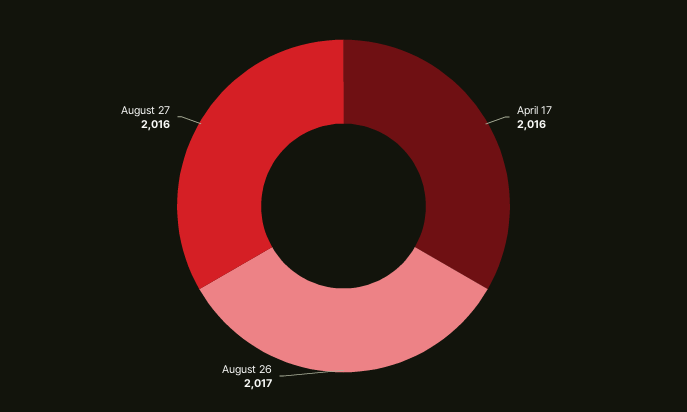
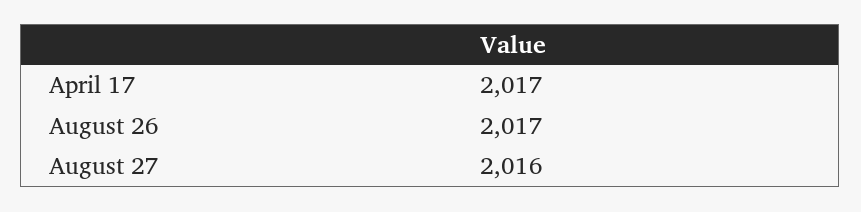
April 17: 2016 -> 2017

